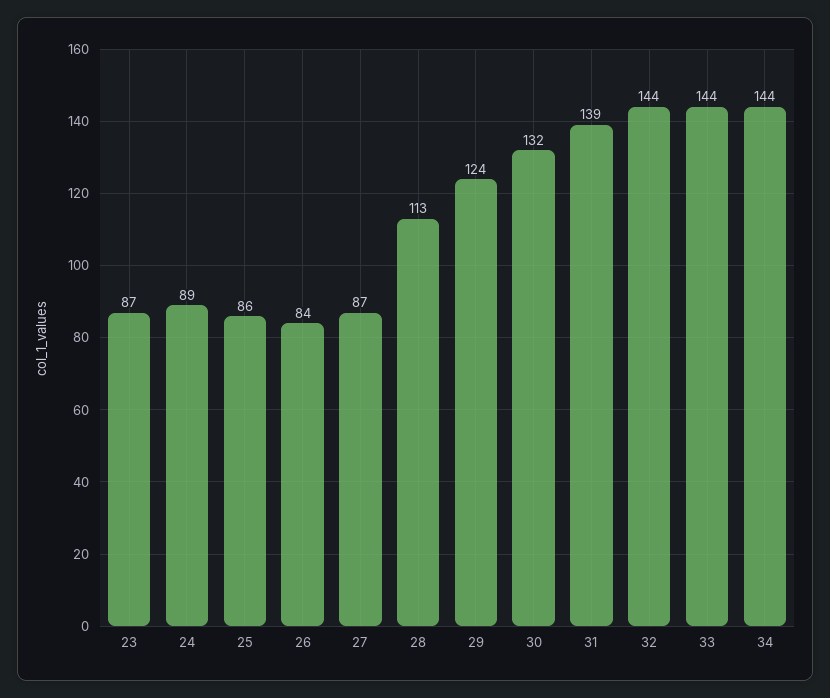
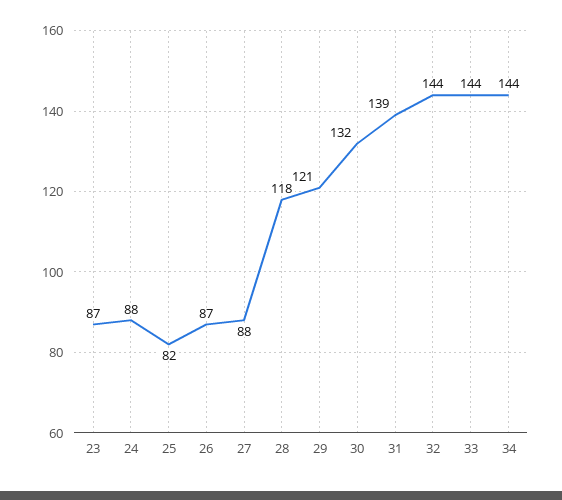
24: 89 -> 88
25: 86 -> 82
26: 84 -> 87
27: 87 -> 88
28: 113 -> 118
29: 124 -> 121

